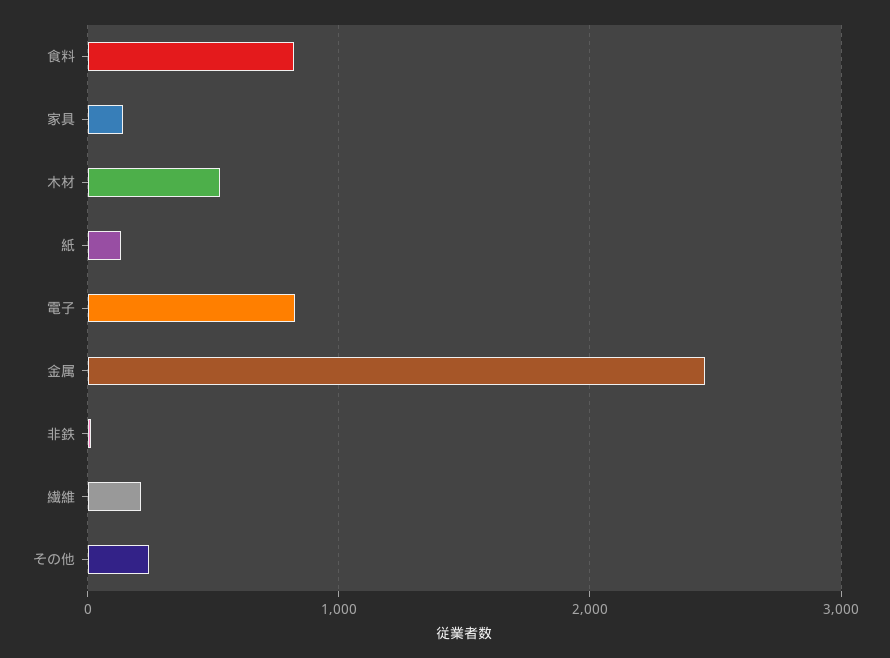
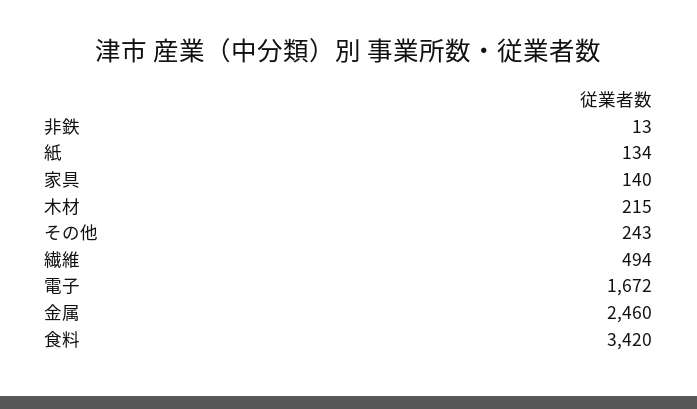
食料: 800 -> 3420
木材: 500 -> 215
電子: 800 -> 1672
繊維: 200 -> 494

